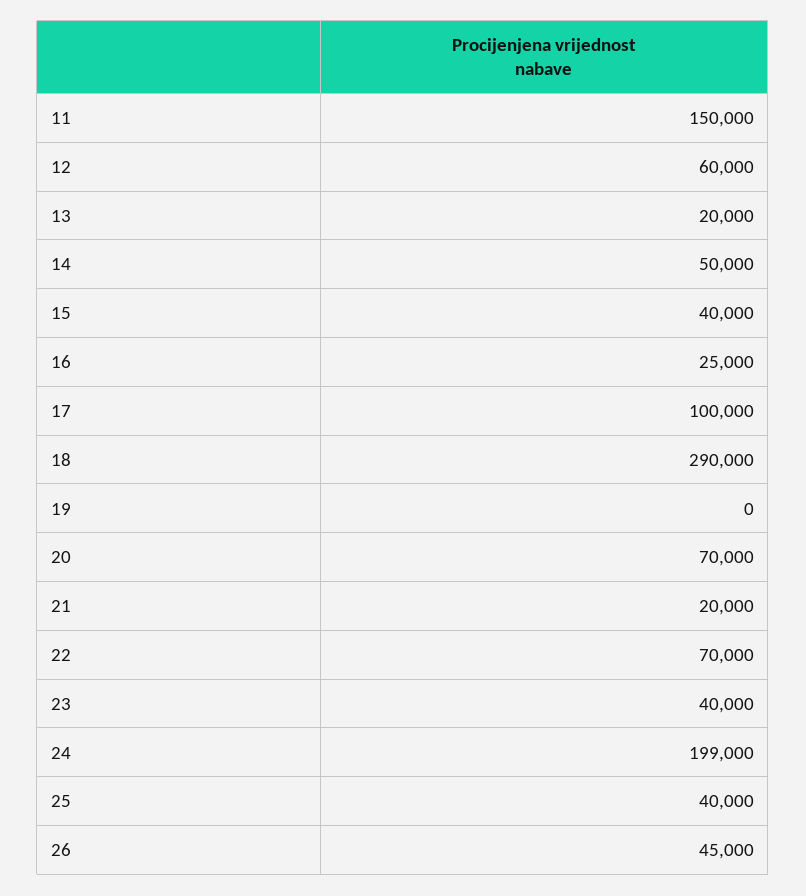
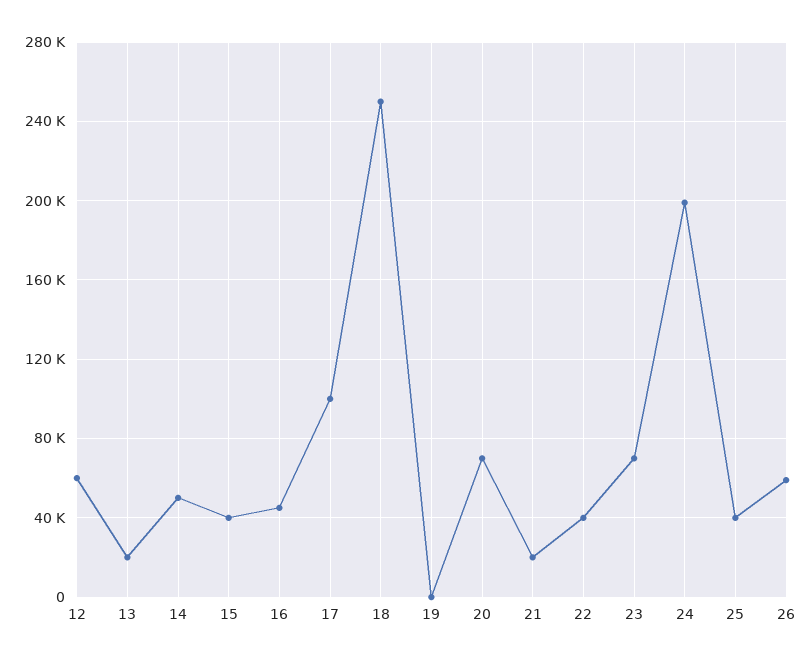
11: 150000 -> none
16: 25000 -> 45000
18: 290000 -> 250000
22: 70000 -> 40000
23: 40000 -> 70000
26: 45000 -> 60000

